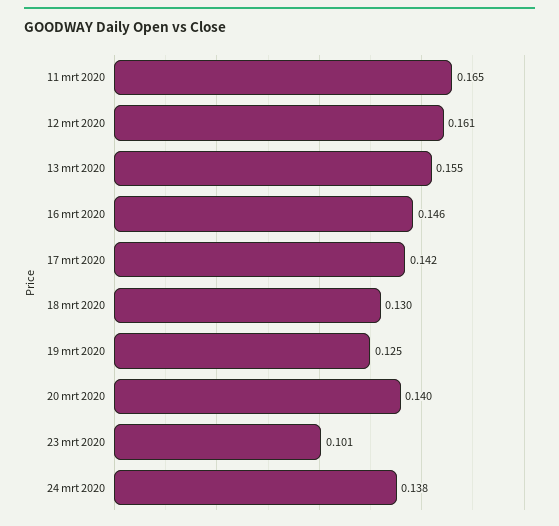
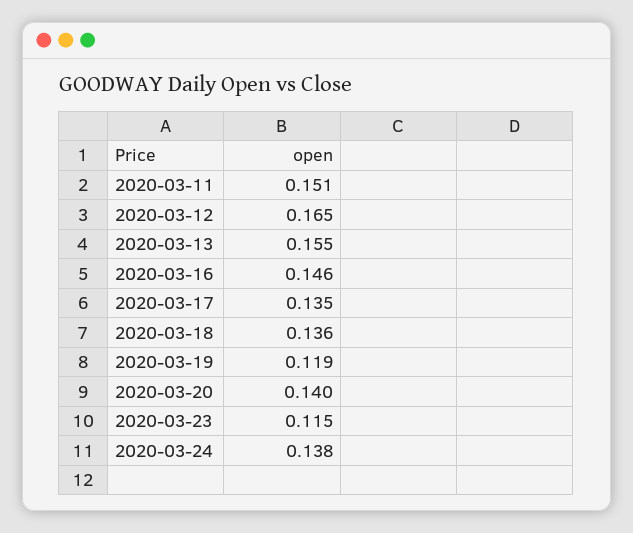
11 mrt 2020: 0.165 -> 0.151
12 mrt 2020: 0.161 -> 0.165
17 mrt 2020: 0.142 -> 0.135
18 mrt 2020: 0.13 -> 0.136
19 mrt 2020: 0.125 -> 0.119
23 mrt 2020: 0.101 -> 0.115

